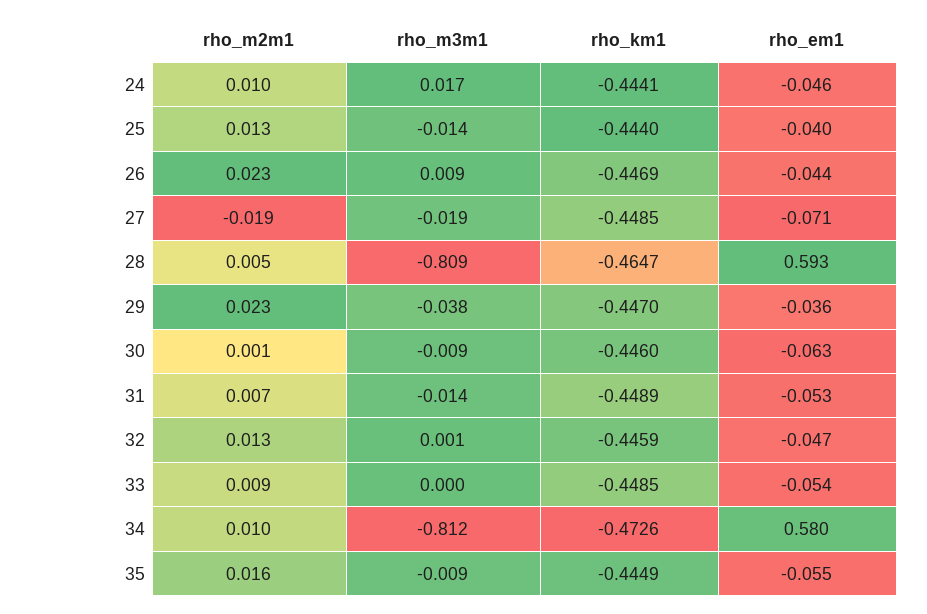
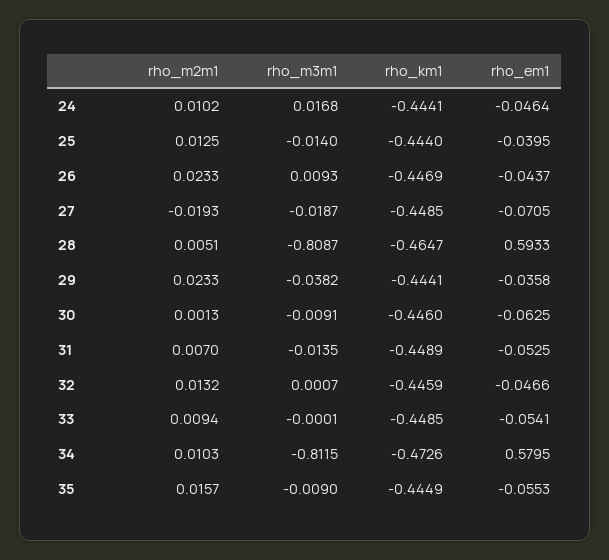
rho_km1, 29: -0.447 -> -0.4441

